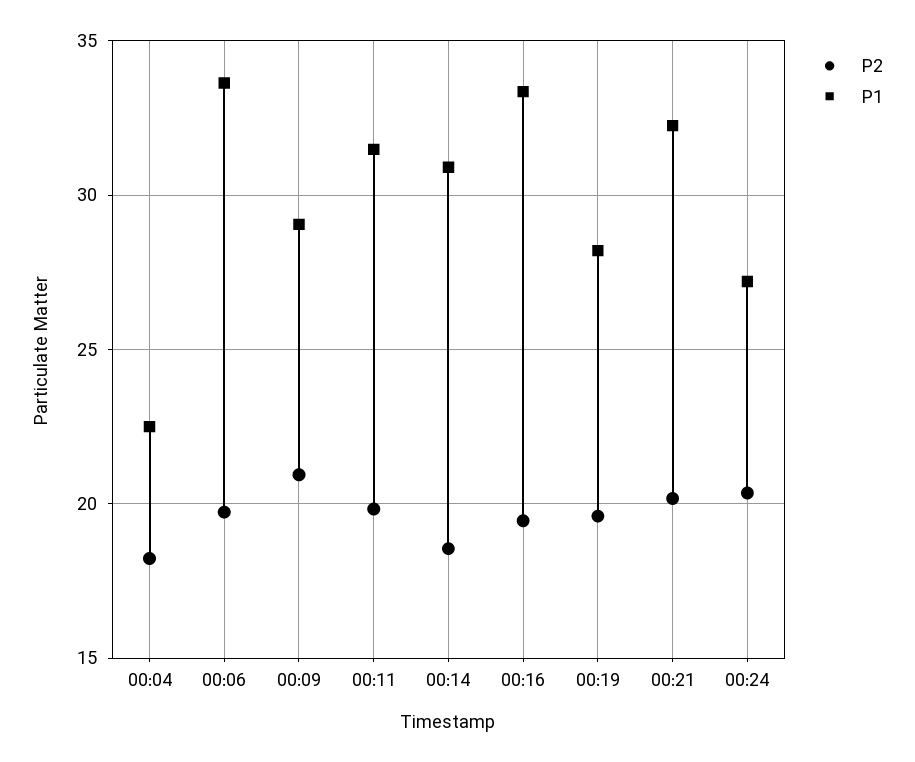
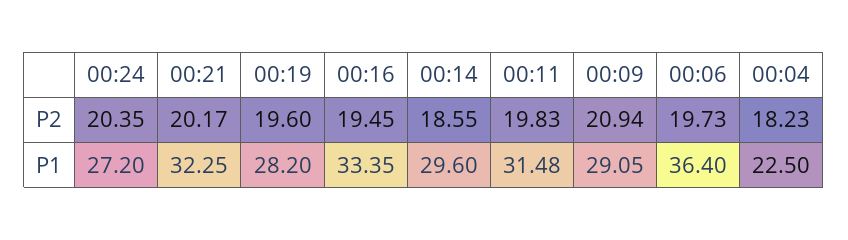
P1, 00:06: 33.5 -> 36.4
P1, 00:14: 31 -> 29.6

